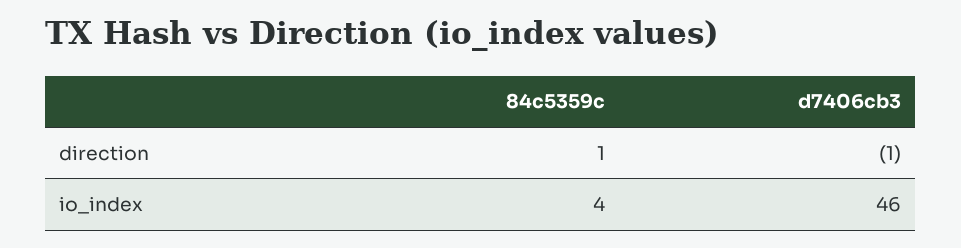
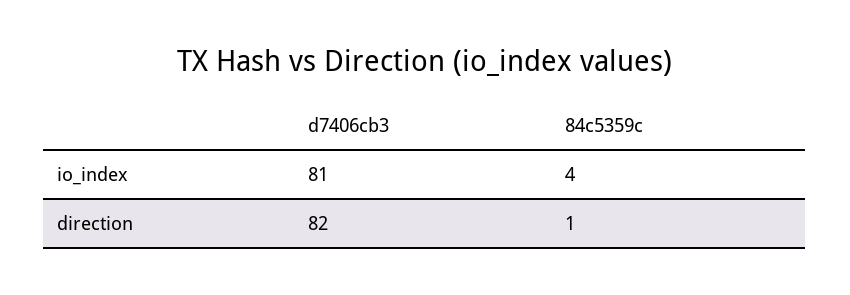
d7406cb3, direction: -1 -> 82
d7406cb3, io_index: 46 -> 81

